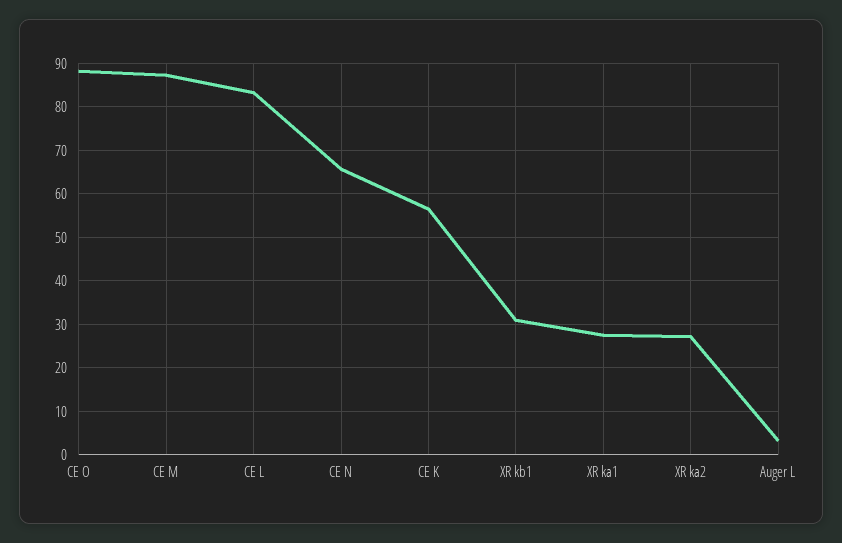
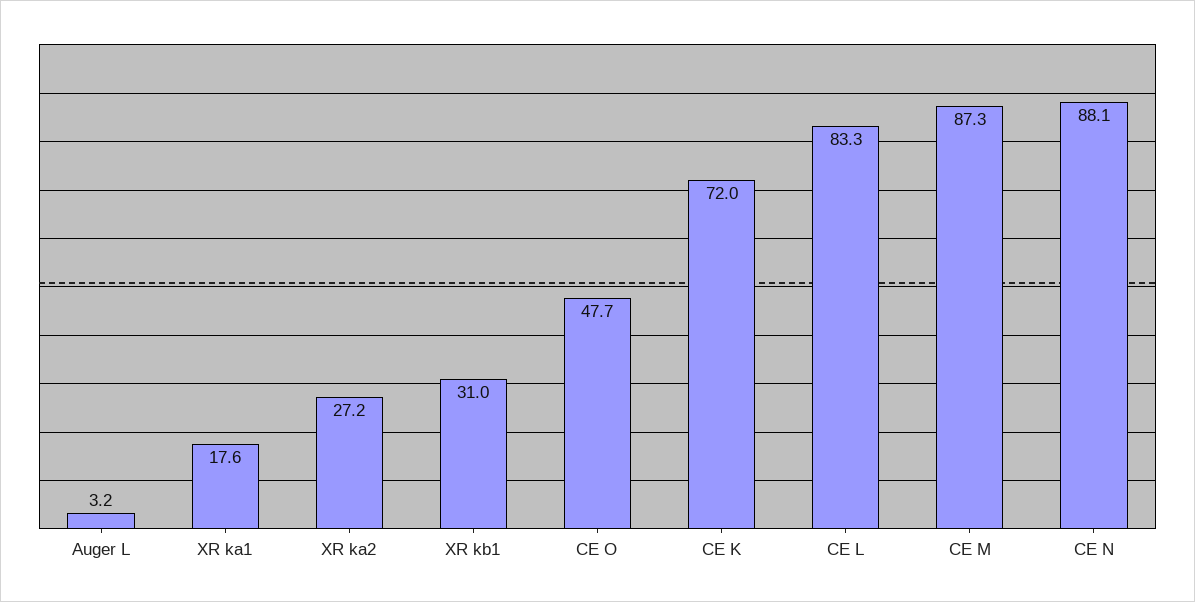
CE O: 88 -> 47.7
CE N: 66 -> 88.1
CE K: 56 -> 72
XR ka1: 28 -> 17.6

